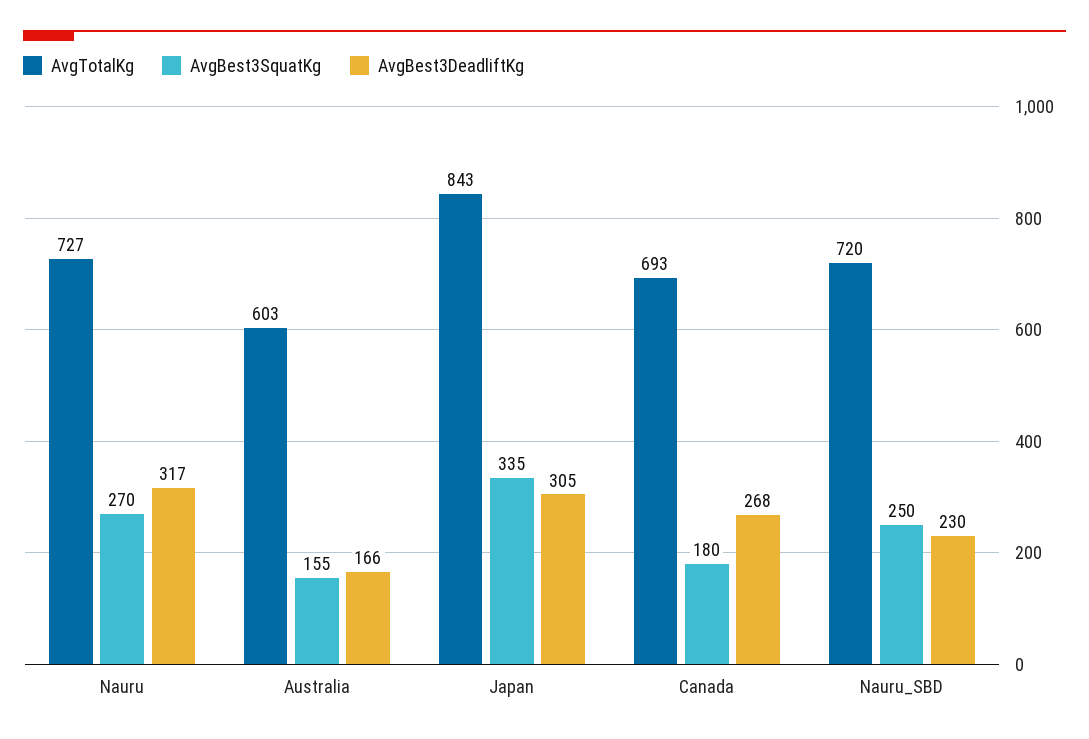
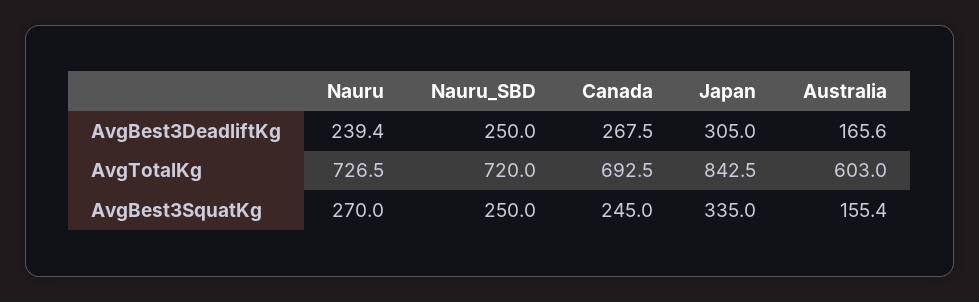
AvgBest3DeadliftKg, Nauru: 317 -> 239.4
AvgBest3SquatKg, Canada: 180 -> 245
AvgBest3DeadliftKg, Nauru_SBD: 230 -> 250

